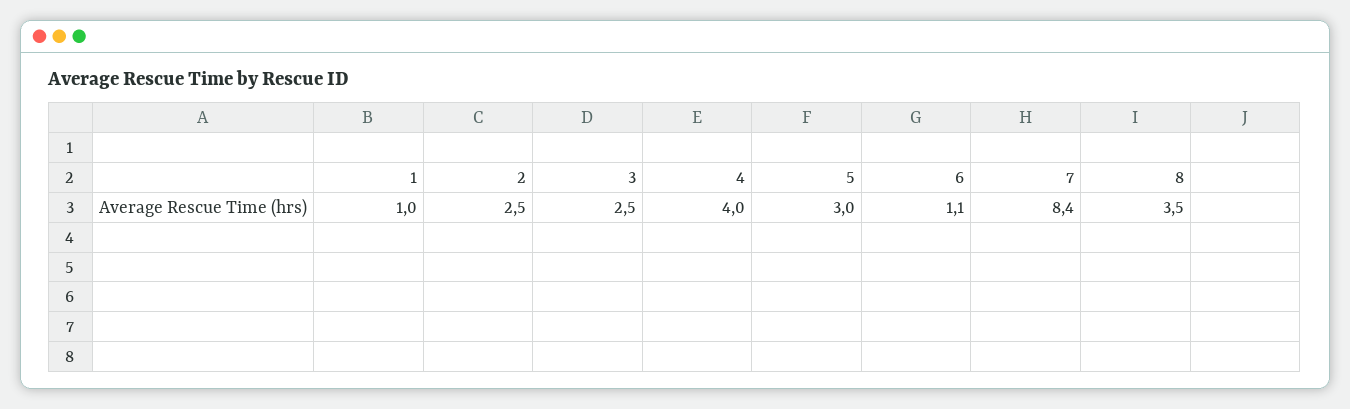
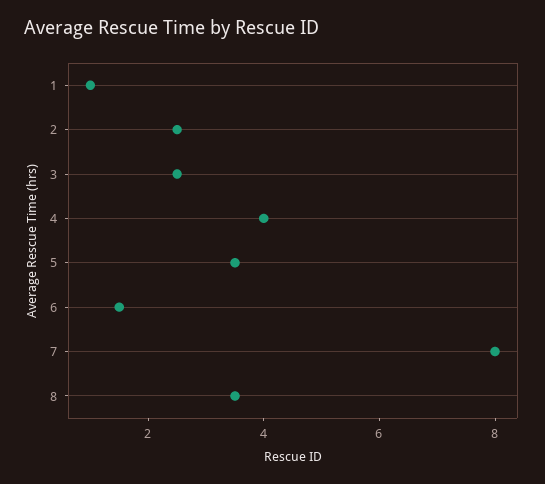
5: 3 -> 3.5
6: 1.1 -> 1.5
7: 8.4 -> 8

